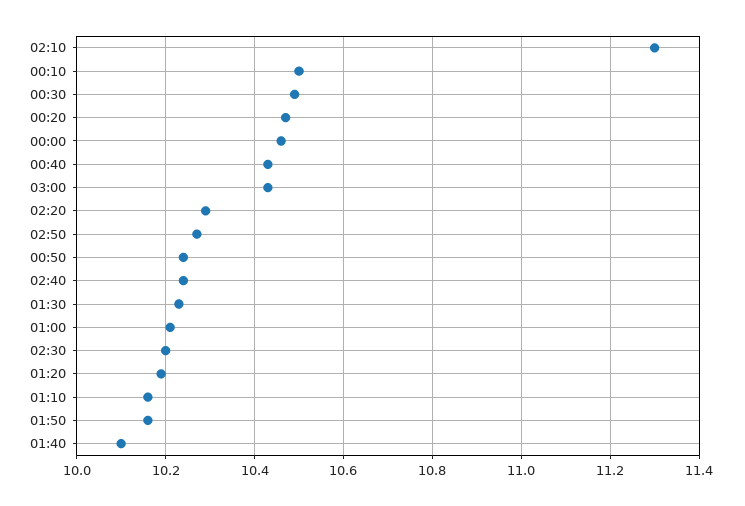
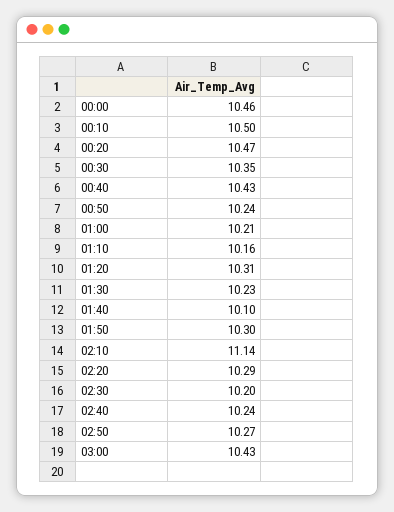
02:10: 11.3 -> 11.14
00:30: 10.5 -> 10.35
01:20: 10.2 -> 10.31
01:50: 10.15 -> 10.3

